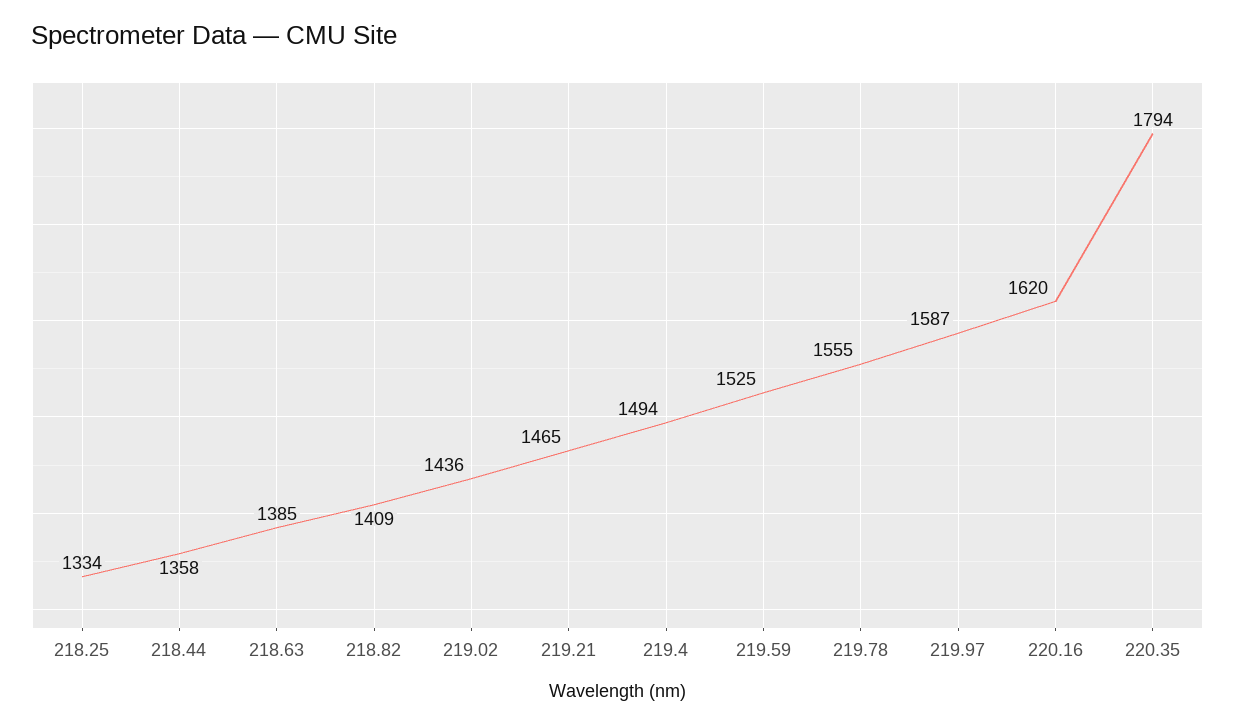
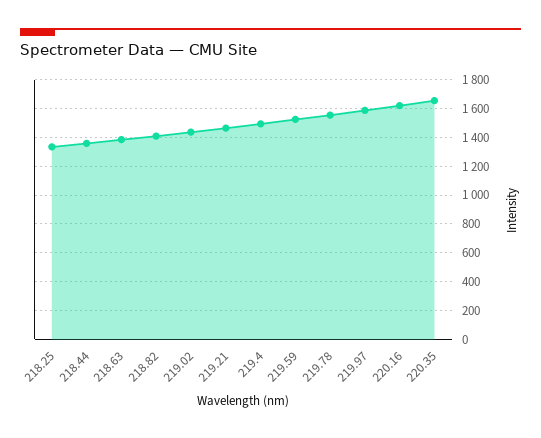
220.35: 1794 -> 1650

